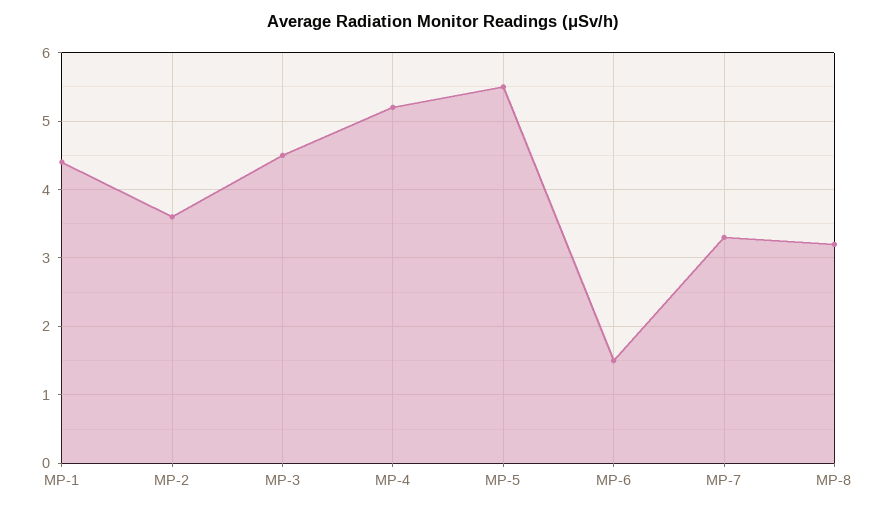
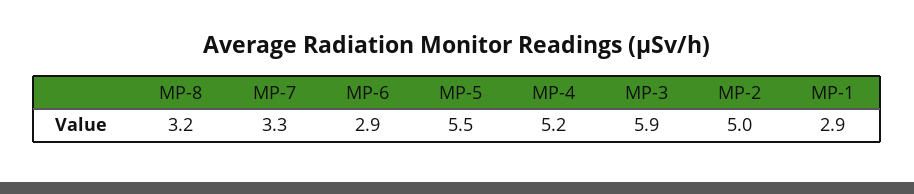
MP-1: 4.4 -> 2.9
MP-2: 3.6 -> 5
MP-3: 4.5 -> 5.9
MP-6: 1.5 -> 2.9

